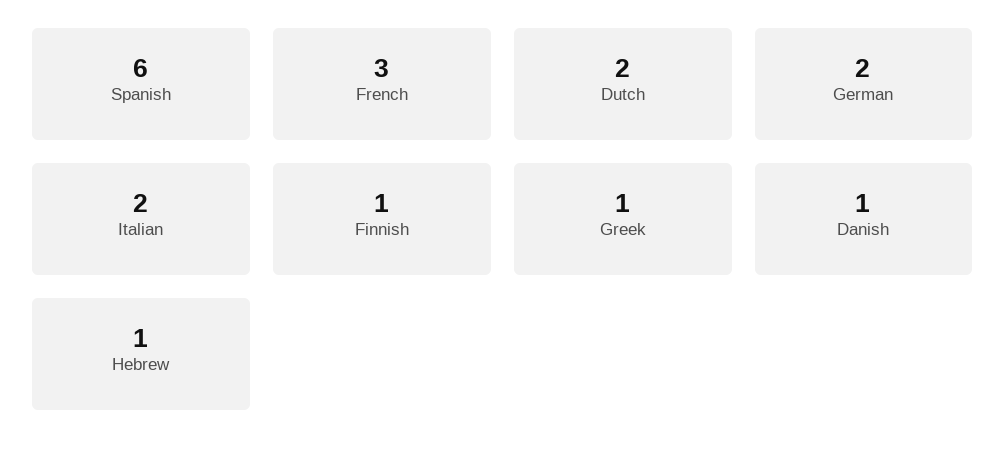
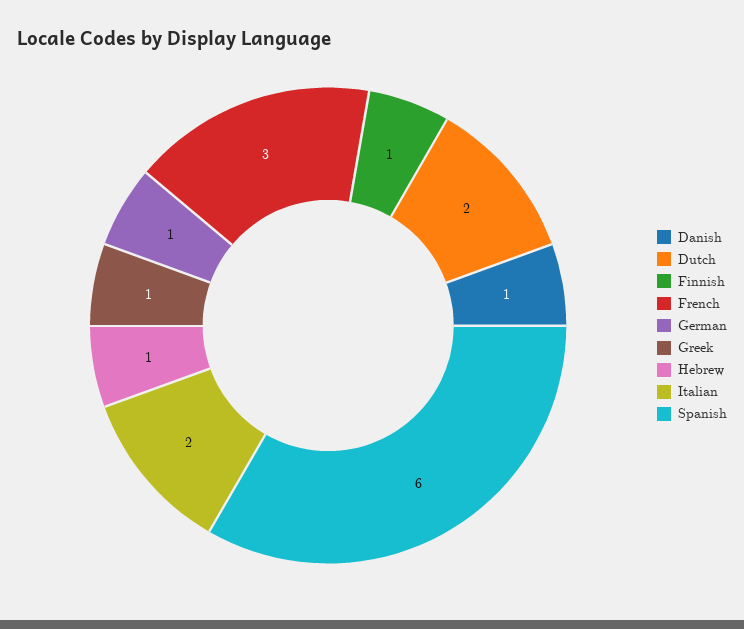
German: 2 -> 1

